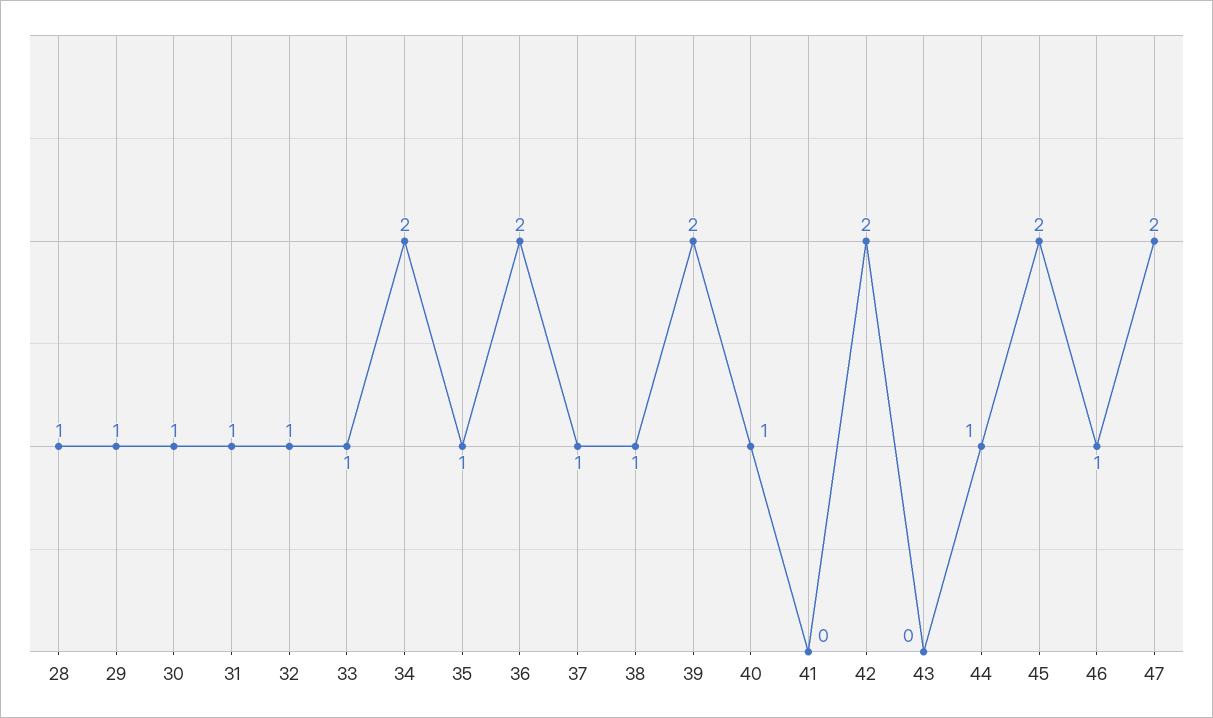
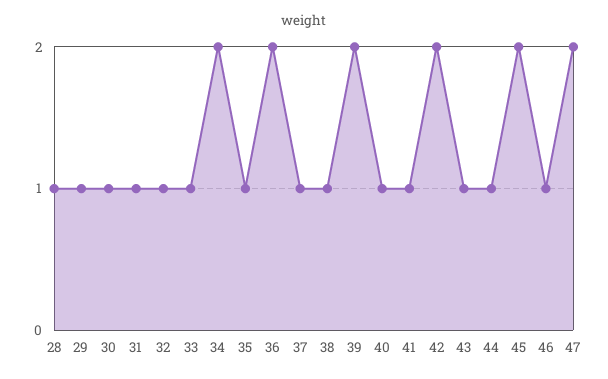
41: 0 -> 1
43: 0 -> 1

